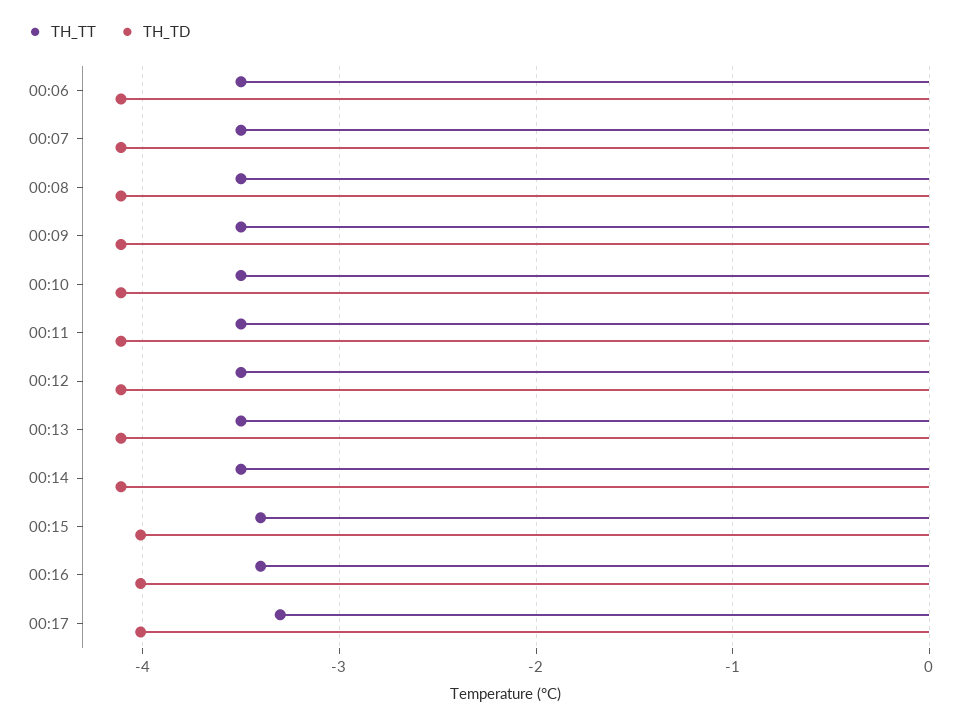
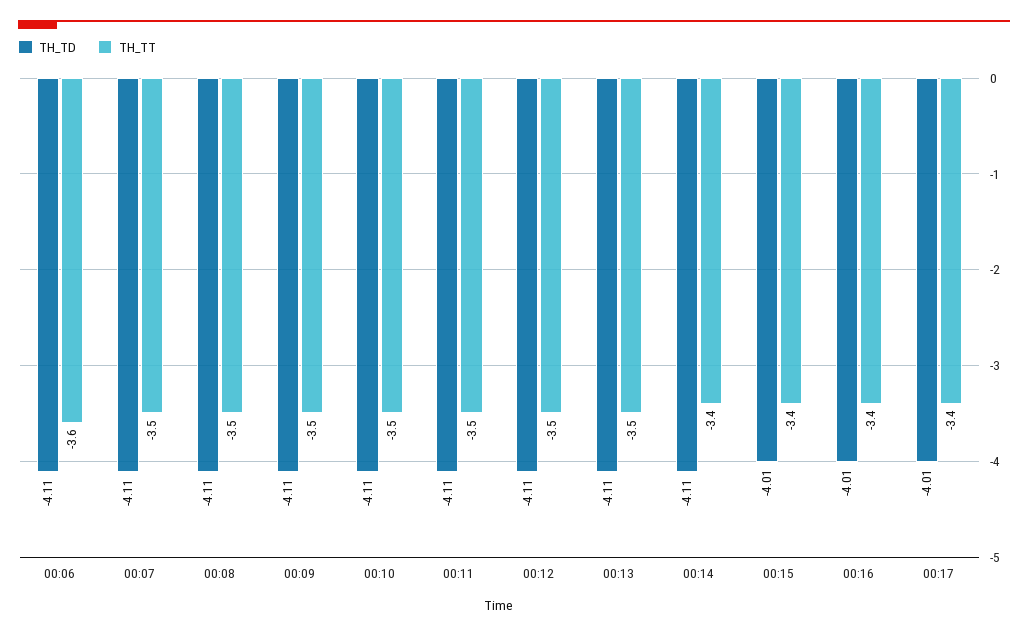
TH_TT, 00:06: -3.5 -> -3.6
TH_TT, 00:14: -3.5 -> -3.4
TH_TT, 00:17: -3.3 -> -3.4

